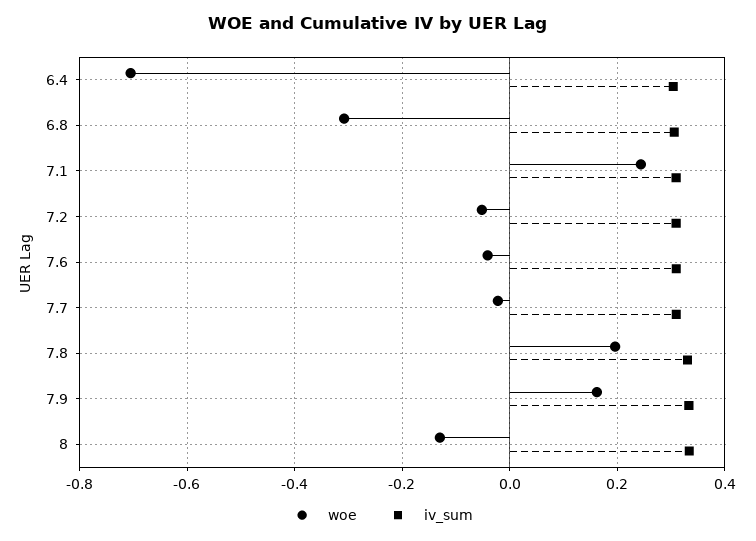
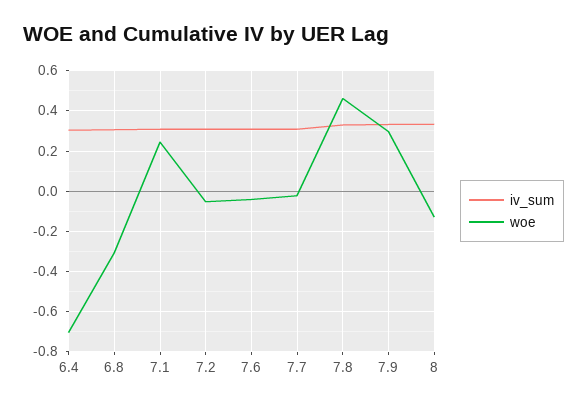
woe, 7.8: 0.2 -> 0.45
woe, 7.9: 0.16 -> 0.3

